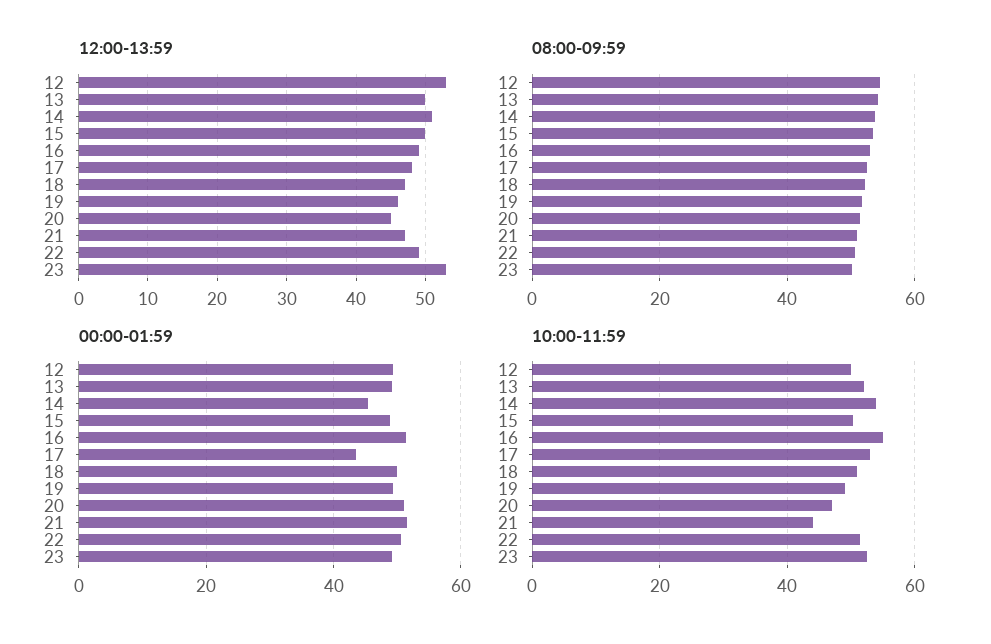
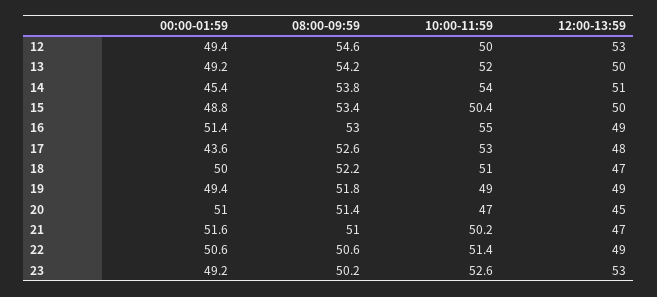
12:00-13:59, 19: 46 -> 49
10:00-11:59, 21: 44 -> 50.2

